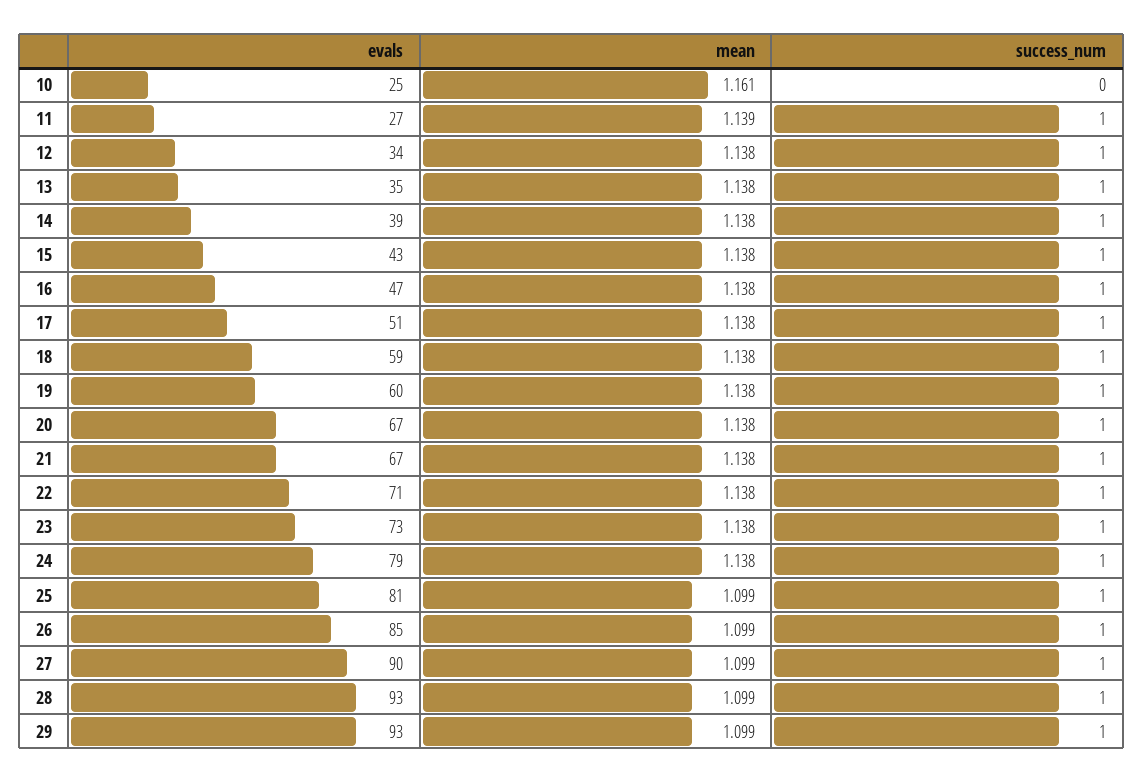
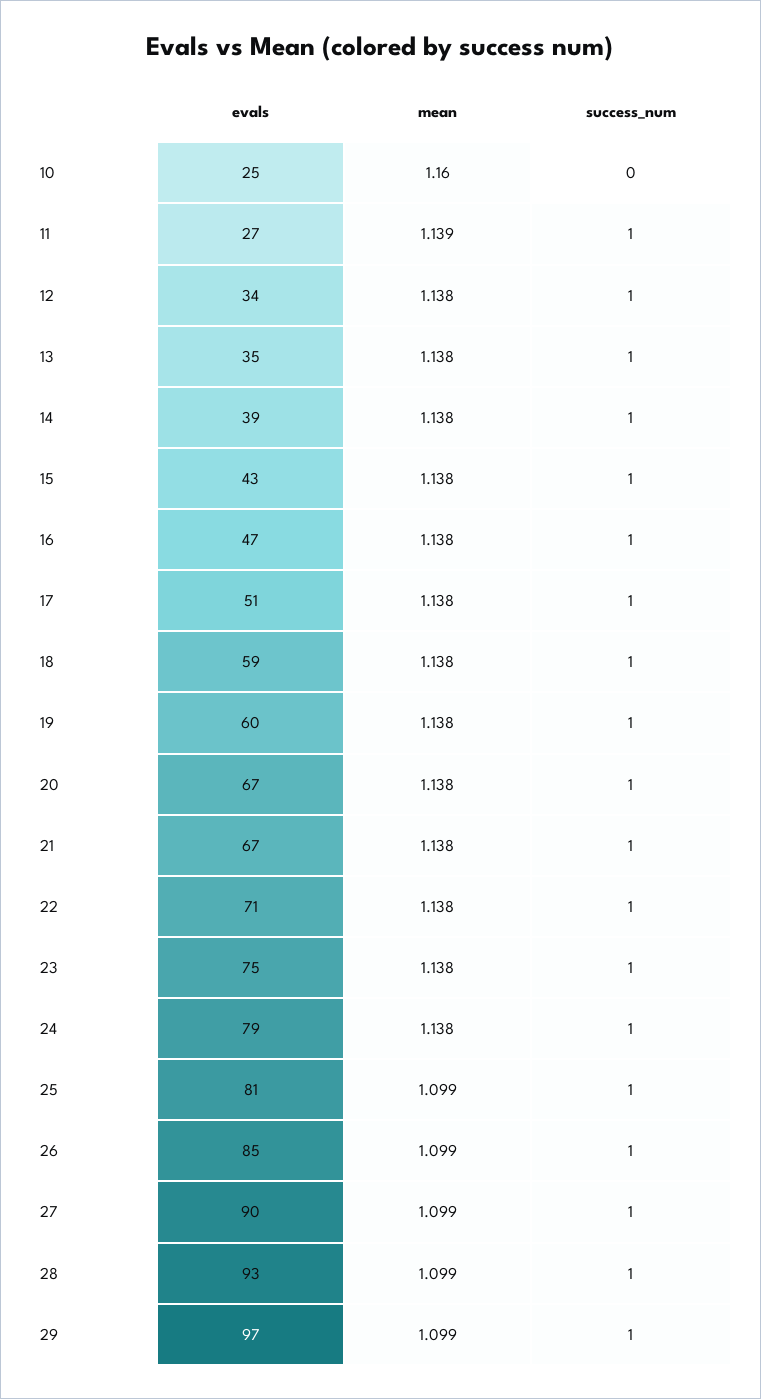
mean, 10: 1.161 -> 1.16
evals, 23: 73 -> 75
evals, 29: 93 -> 97

